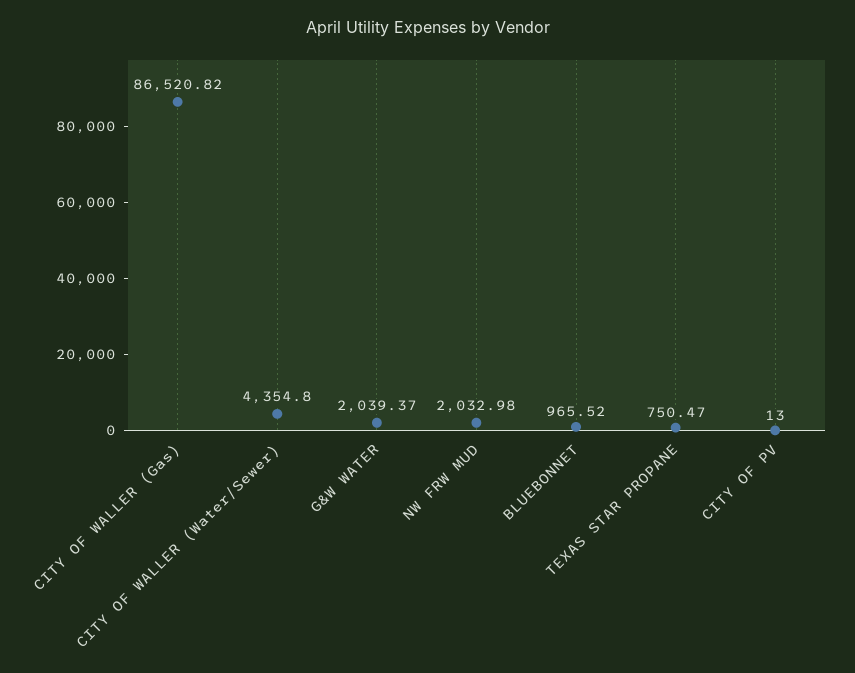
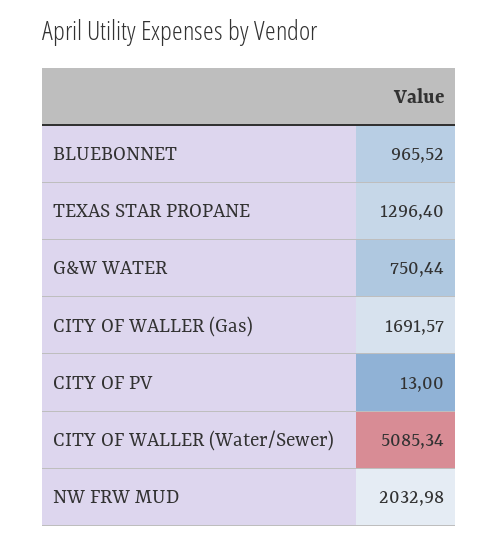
CITY OF WALLER (Gas): 86520.82 -> 1691.57
CITY OF WALLER (Water/Sewer): 4354.8 -> 5085.34
G&W WATER: 2039.37 -> 750.44
TEXAS STAR PROPANE: 750.47 -> 1296.4

